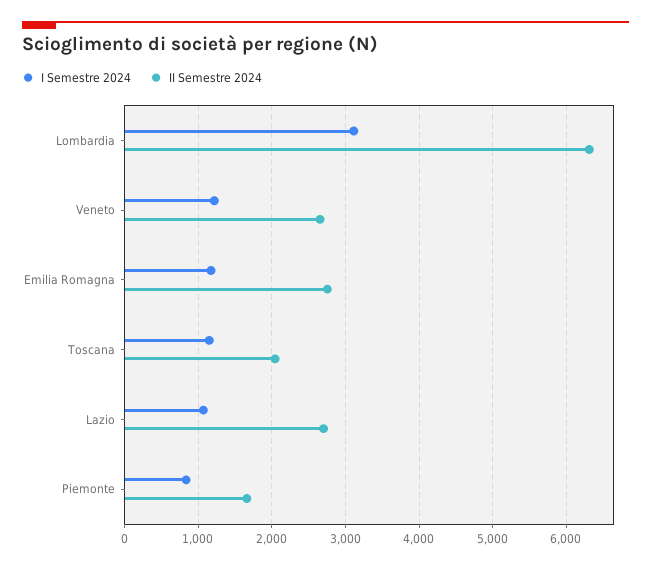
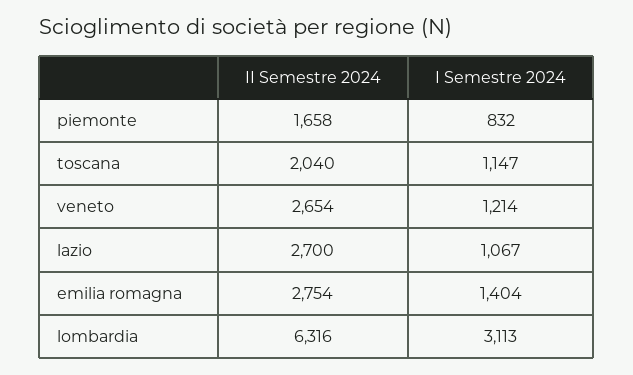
I Semestre 2024, Emilia Romagna: 1200 -> 1404

